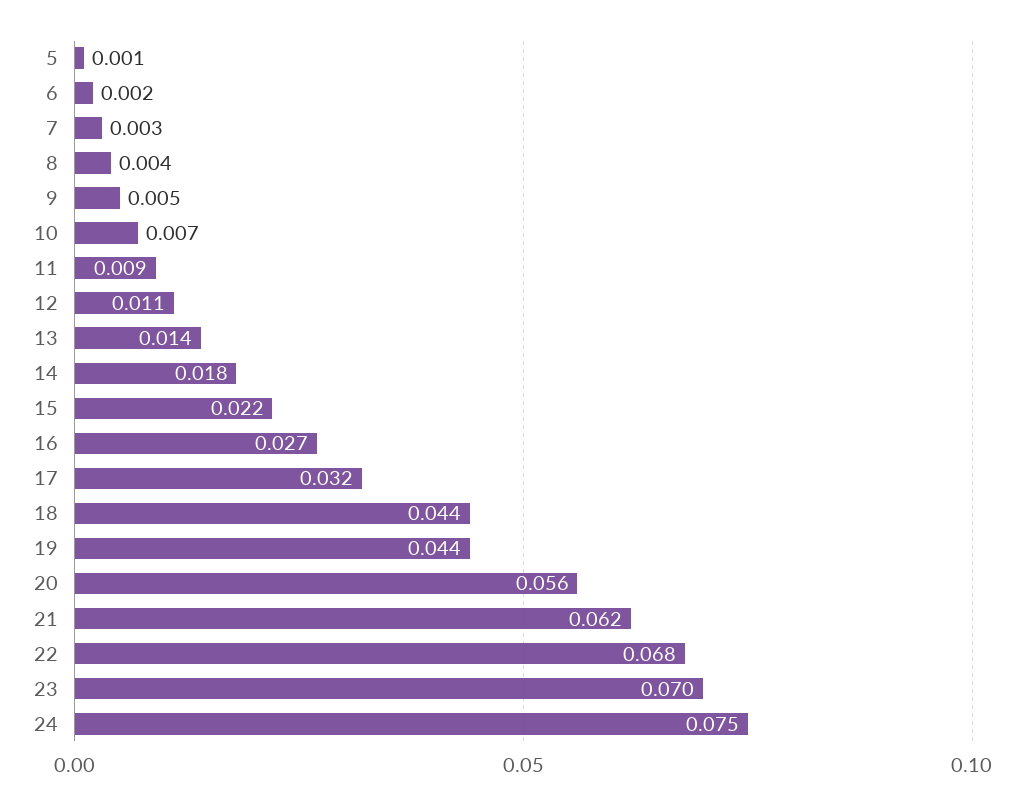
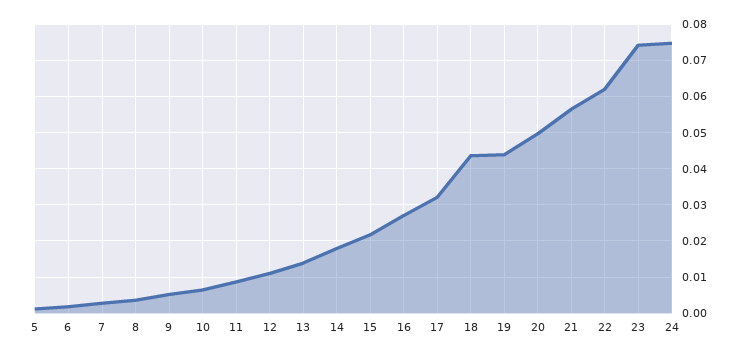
20: 0.056 -> 0.05
21: 0.062 -> 0.056
22: 0.068 -> 0.062
23: 0.07 -> 0.074

